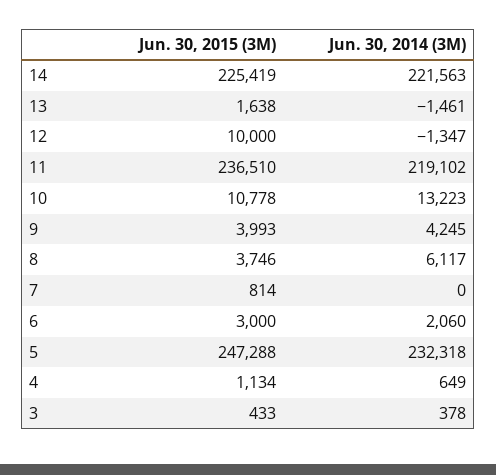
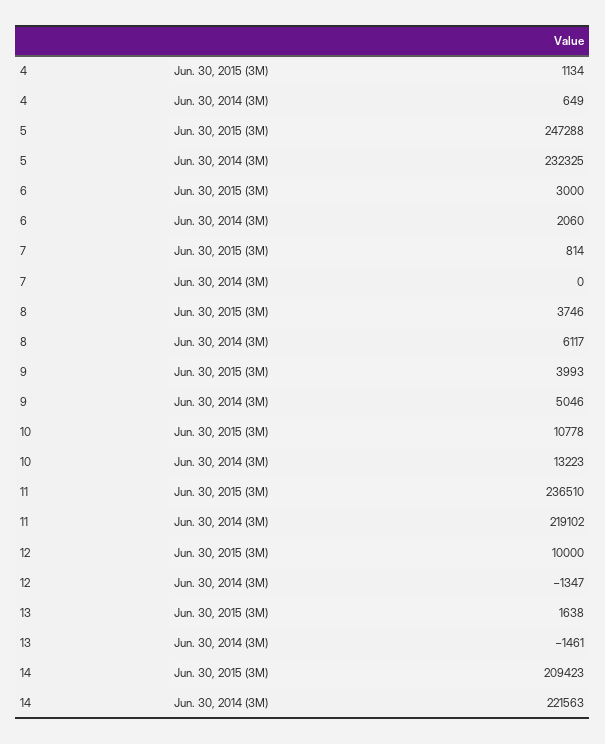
Jun. 30, 2015 (3M), 14: 225419 -> 209423
Jun. 30, 2014 (3M), 9: 4245 -> 5046
Jun. 30, 2014 (3M), 5: 232318 -> 232325
Jun. 30, 2015 (3M), 3: 433 -> none
Jun. 30, 2014 (3M), 3: 378 -> none

